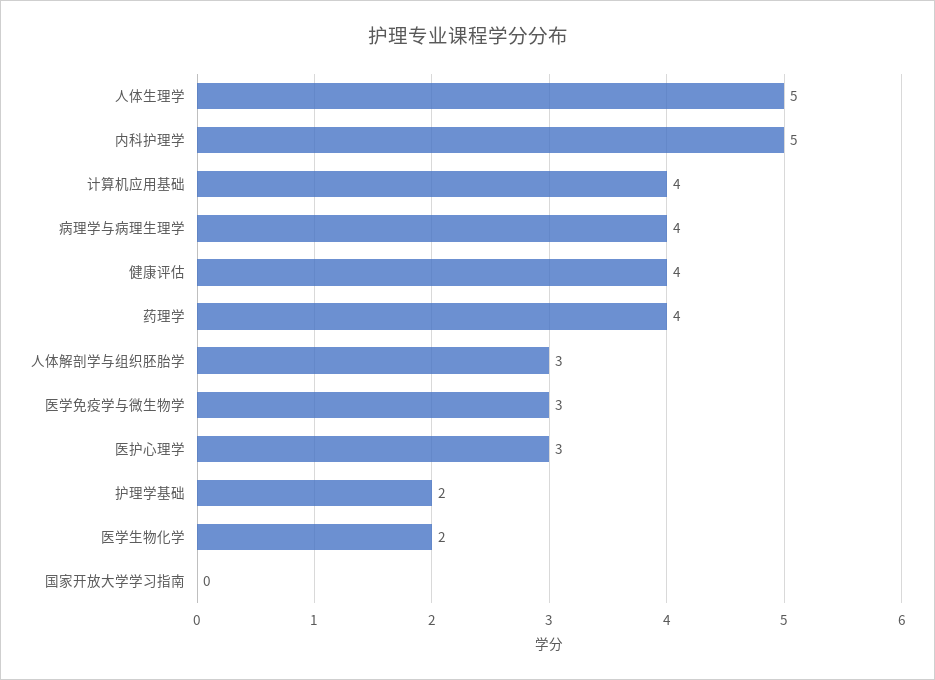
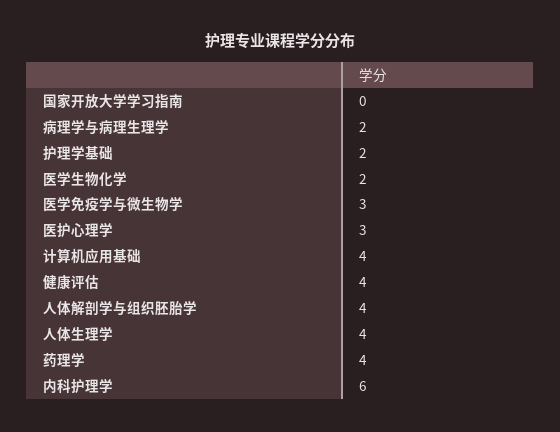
人体生理学: 5 -> 4
内科护理学: 5 -> 6
病理学与病理生理学: 4 -> 2
人体解剖学与组织胚胎学: 3 -> 4

